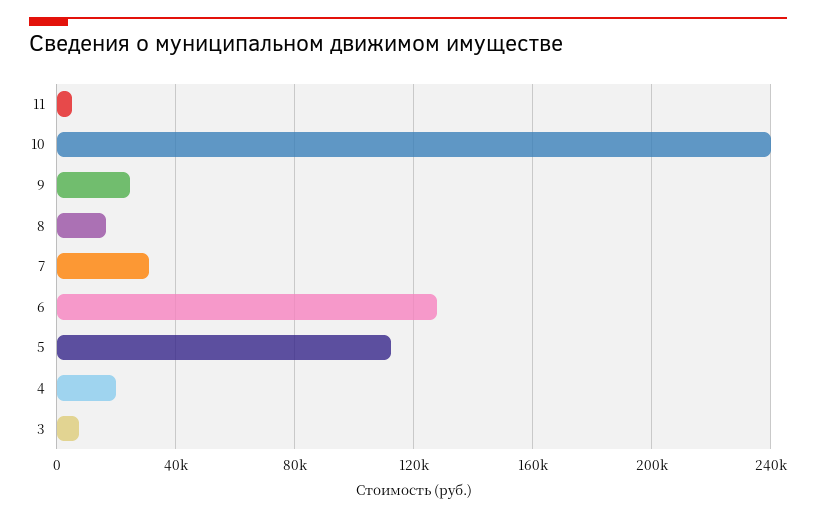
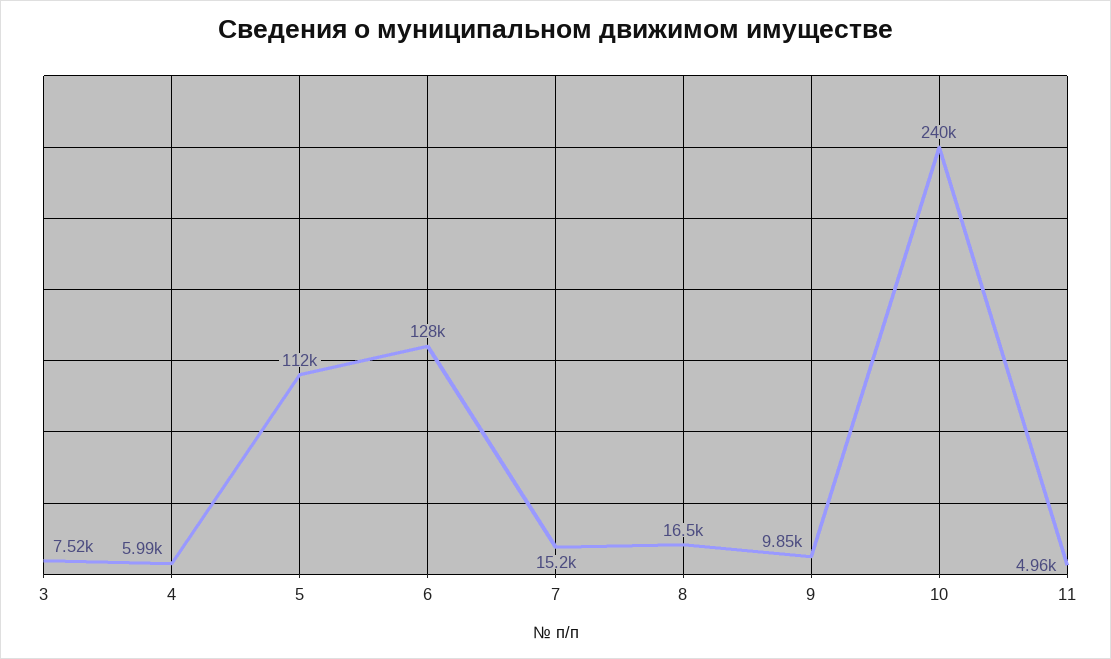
9: 25000 -> 9850
7: 30000 -> 15200
4: 20000 -> 5990

